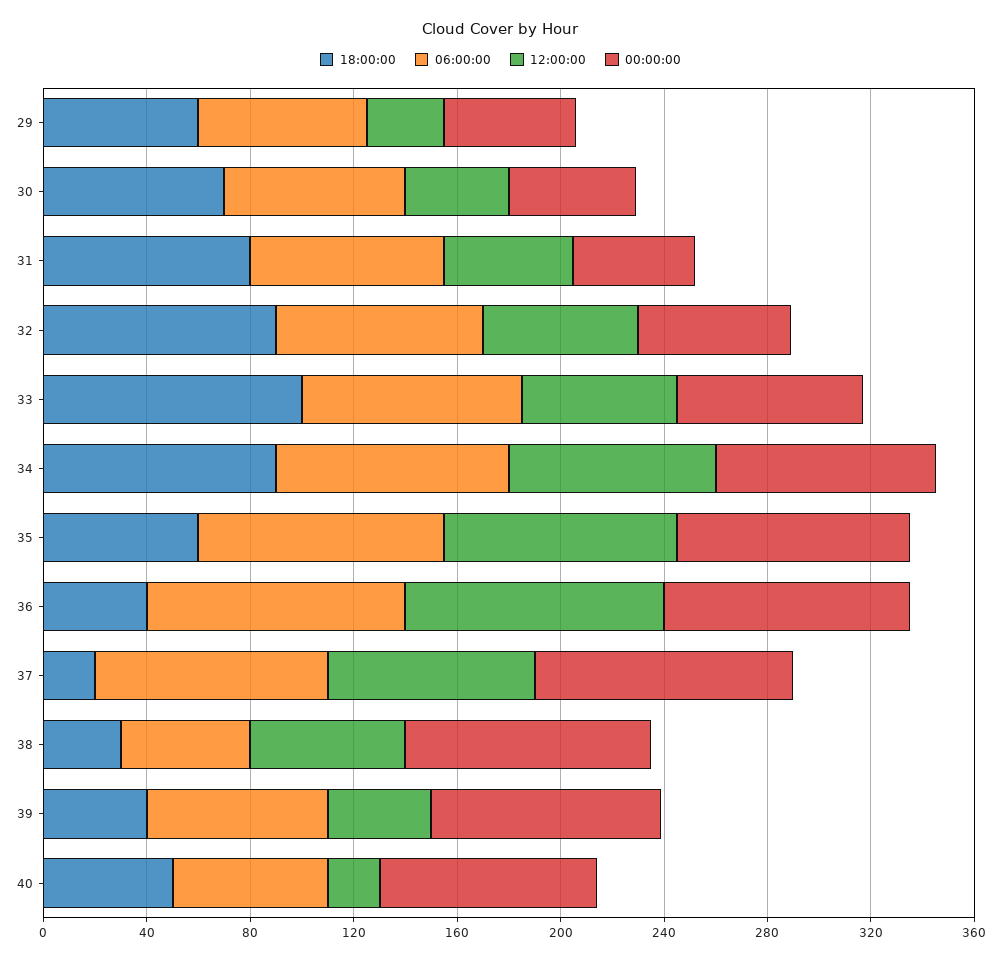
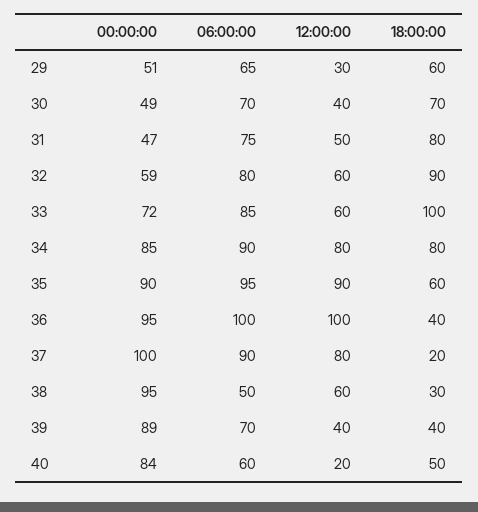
18:00:00, 34: 90 -> 80

